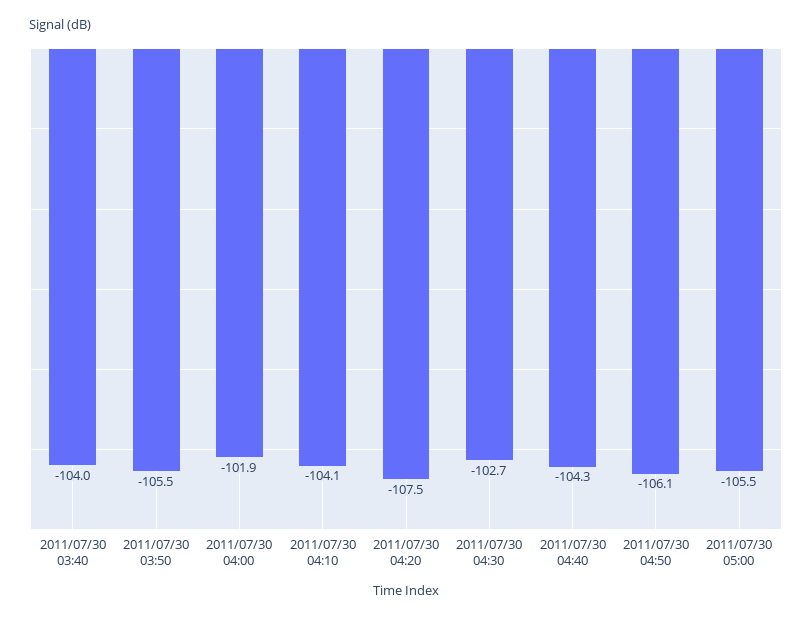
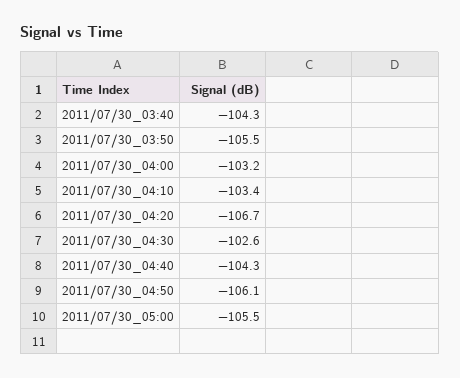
2011/07/30 03:40: -104 -> -104.3
2011/07/30 04:00: -101.9 -> -103.2
2011/07/30 04:10: -104.1 -> -103.4
2011/07/30 04:20: -107.5 -> -106.7
2011/07/30 04:30: -102.7 -> -102.6

